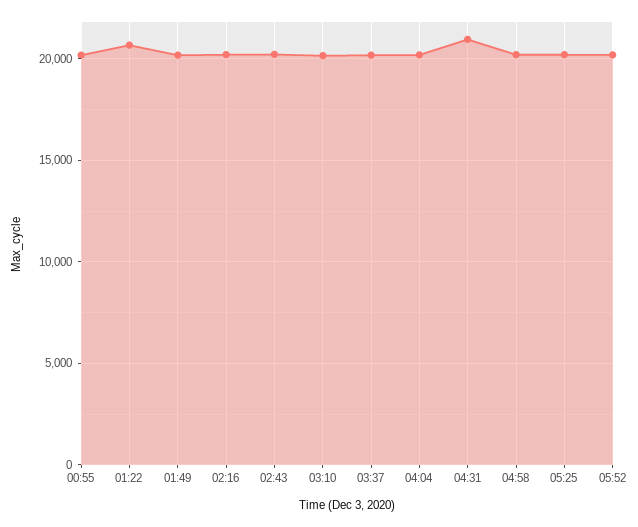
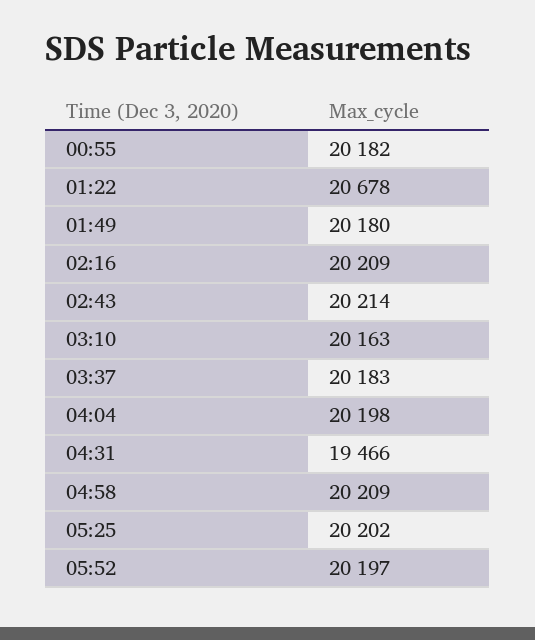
04:31: 21000 -> 19466

